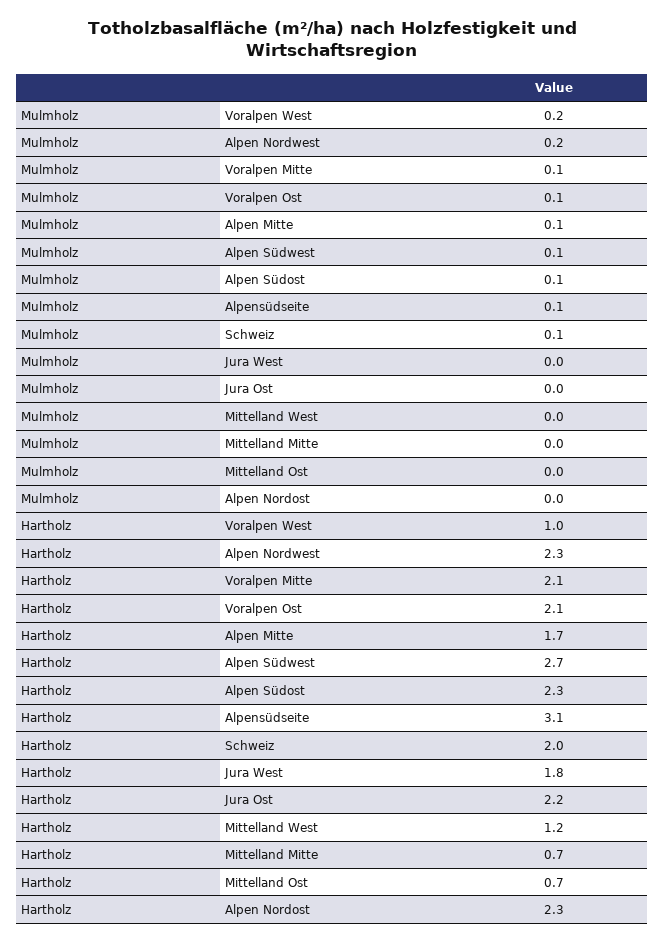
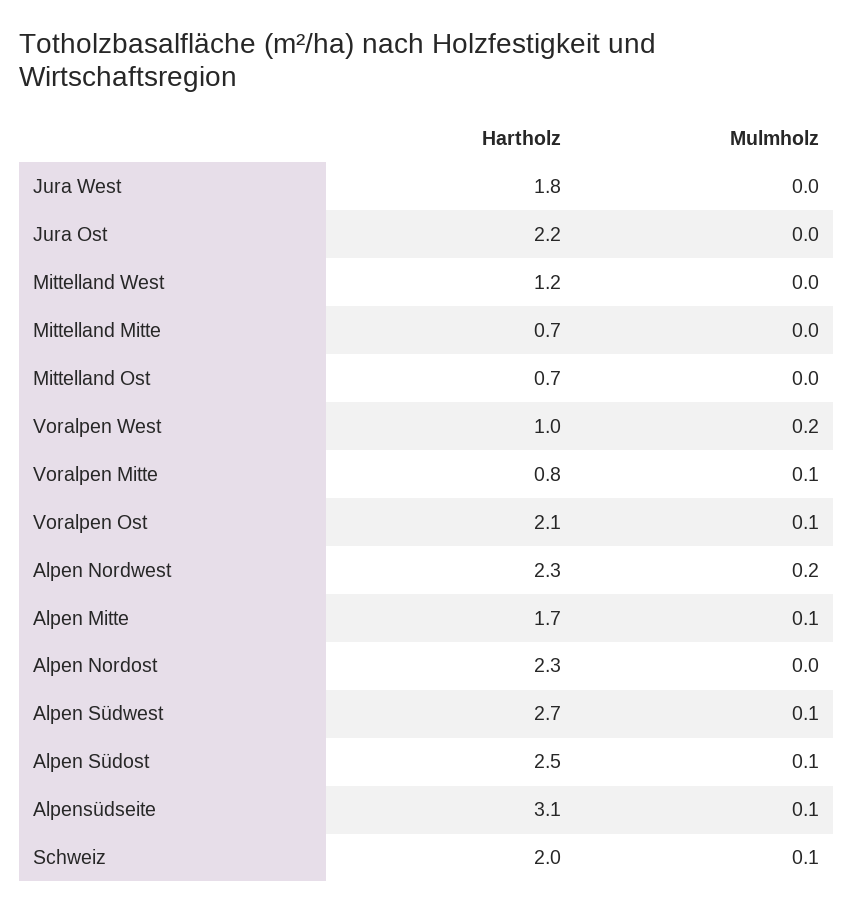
Hartholz, Voralpen Mitte: 2.1 -> 0.8
Hartholz, Alpen Südost: 2.3 -> 2.5

